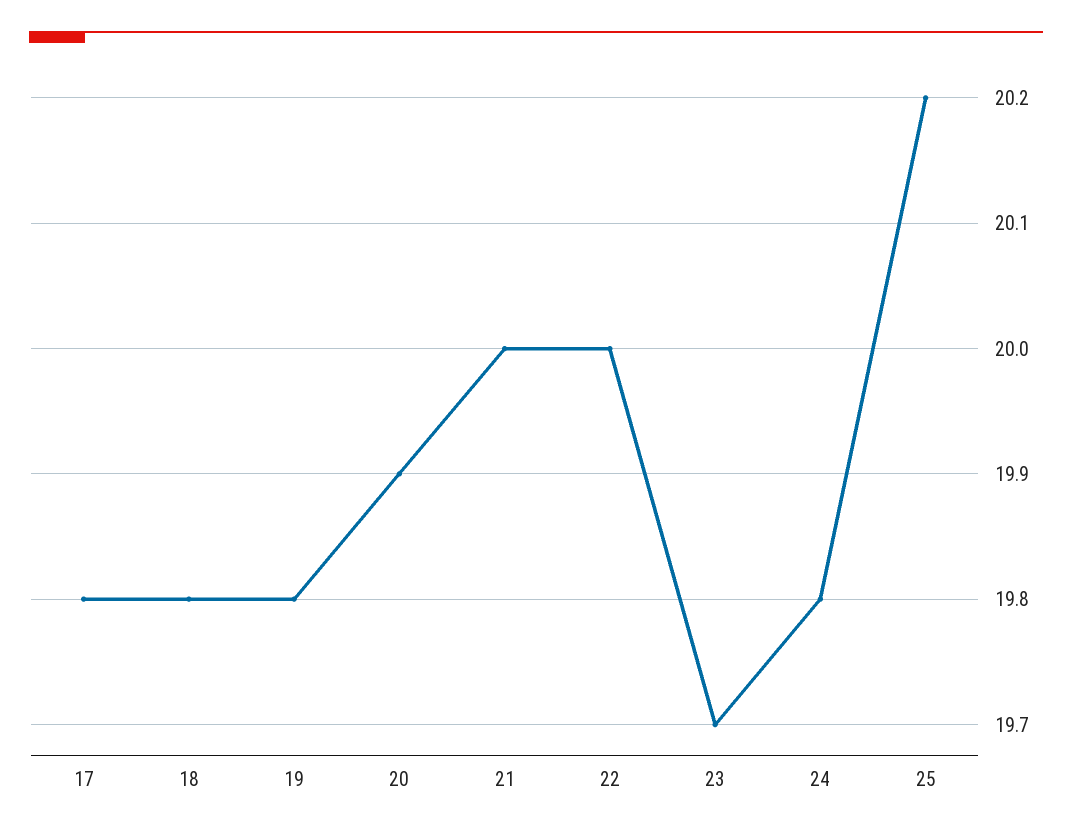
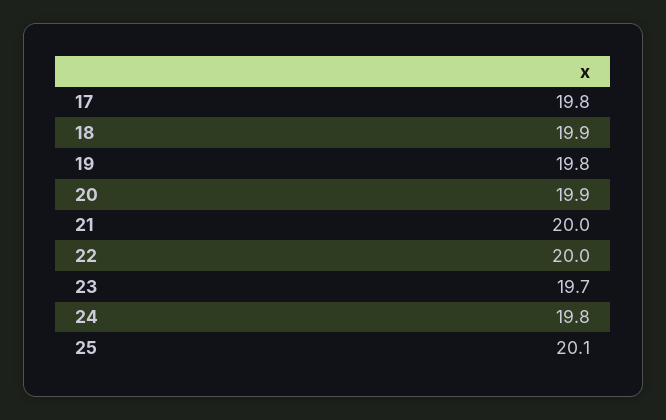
18: 19.8 -> 19.9
25: 20.2 -> 20.1

